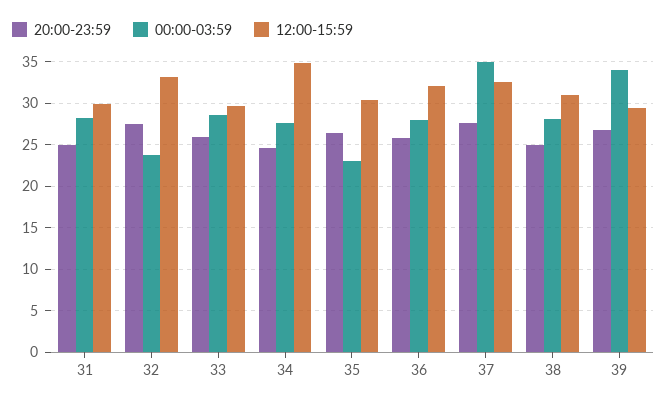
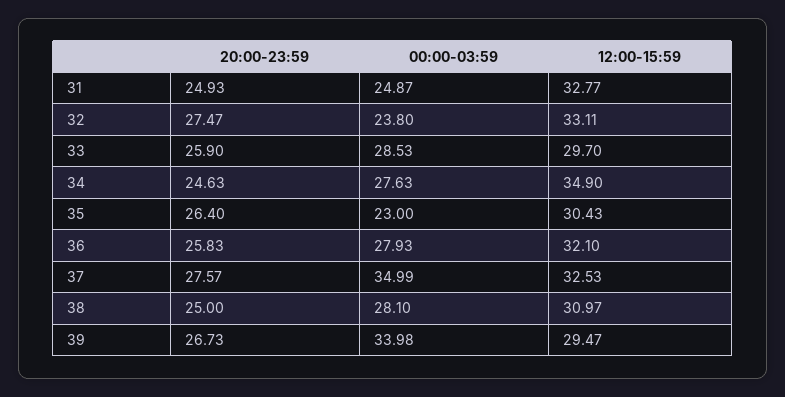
00:00-03:59, 31: 28 -> 24.87
12:00-15:59, 31: 30 -> 32.77

